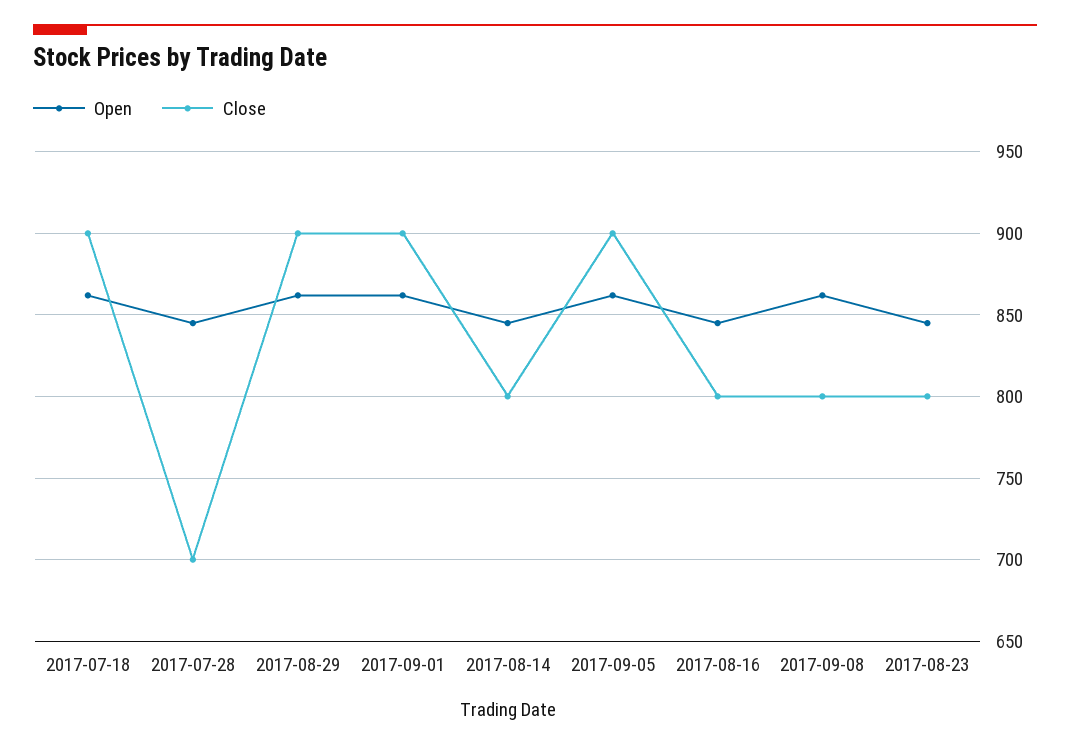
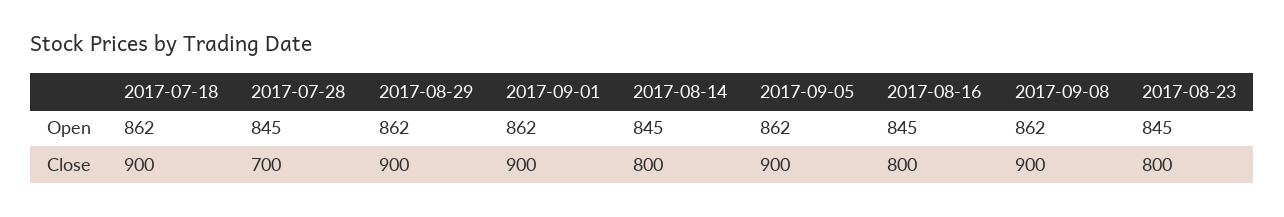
Close, 2017-09-08: 800 -> 900

